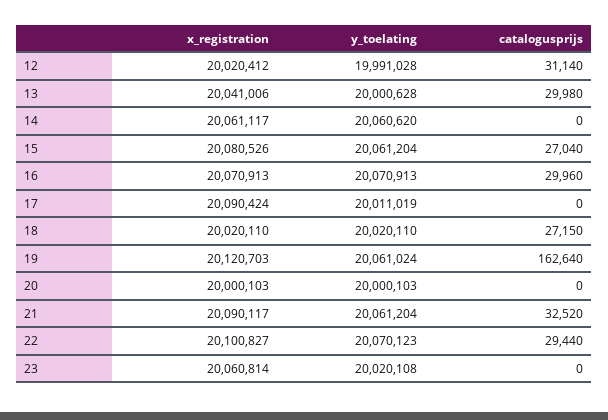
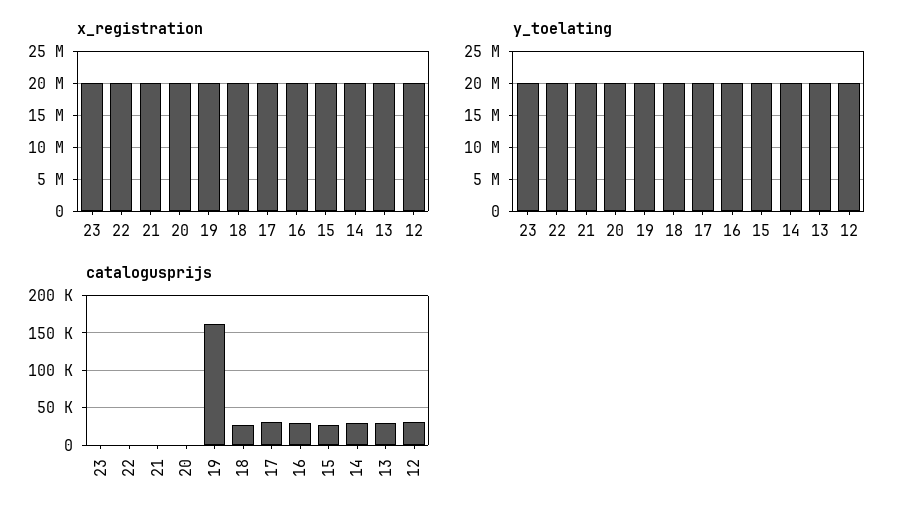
catalogusprijs, 14: 0 -> 30000
catalogusprijs, 17: 0 -> 30000
catalogusprijs, 21: 32520 -> 0
catalogusprijs, 22: 29440 -> 0

